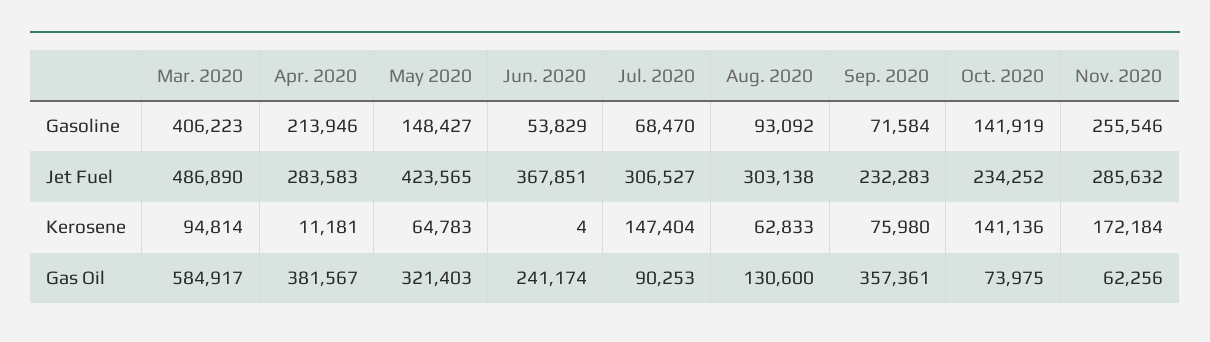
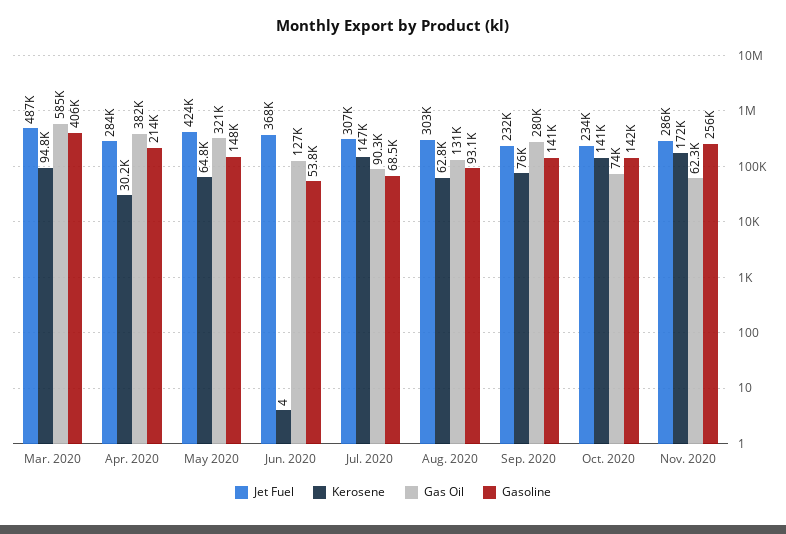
Gasoline, Sep. 2020: 71584 -> 141000
Kerosene, Apr. 2020: 11181 -> 30200
Gas Oil, Jun. 2020: 241174 -> 127000
Gas Oil, Sep. 2020: 357361 -> 280000

